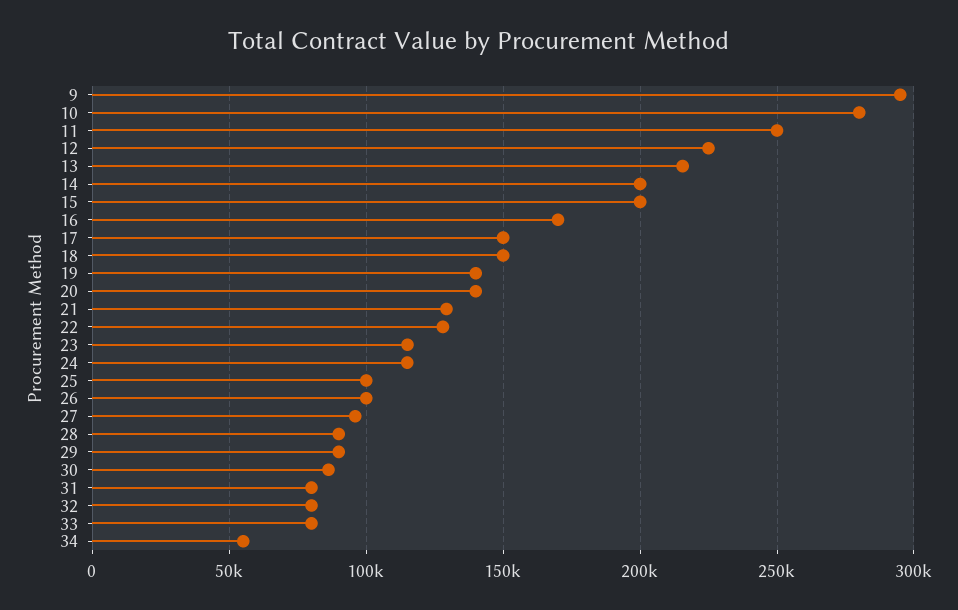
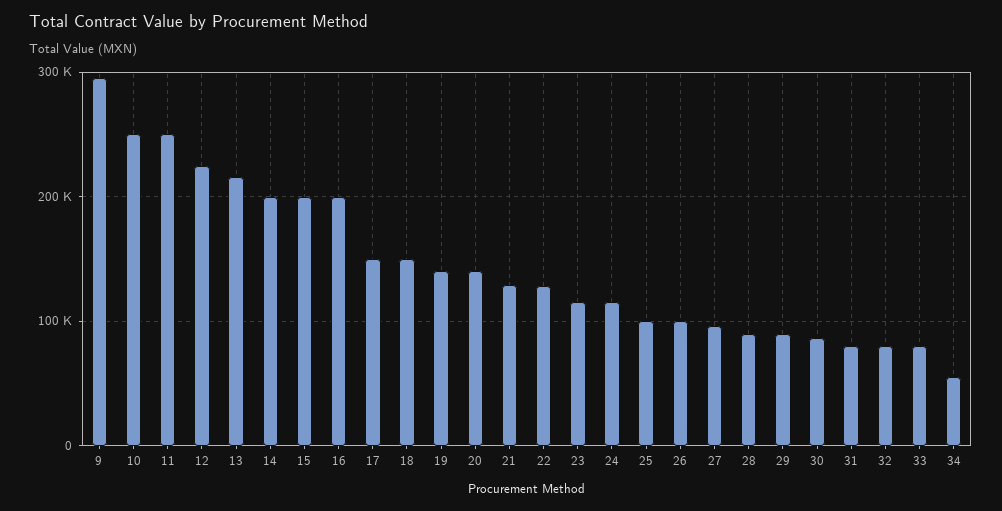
10: 280000 -> 250000
16: 170000 -> 200000

